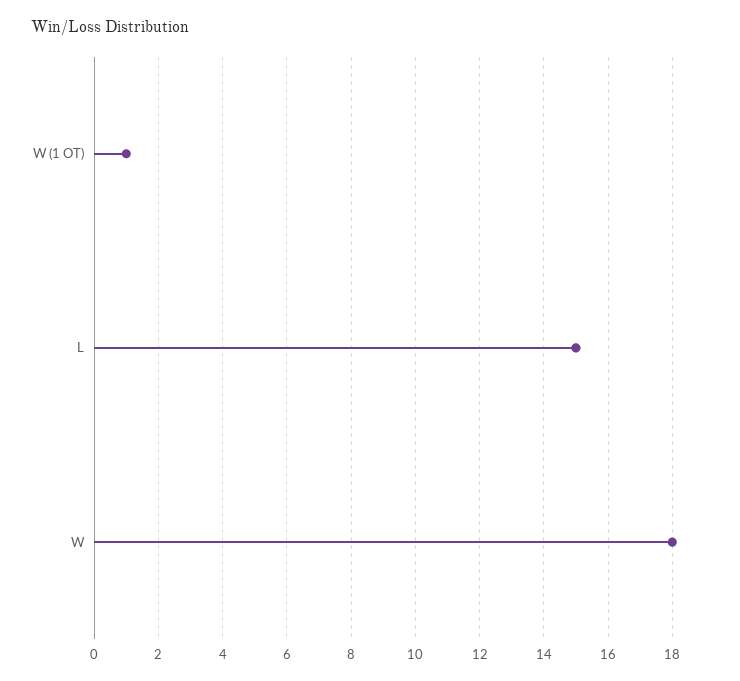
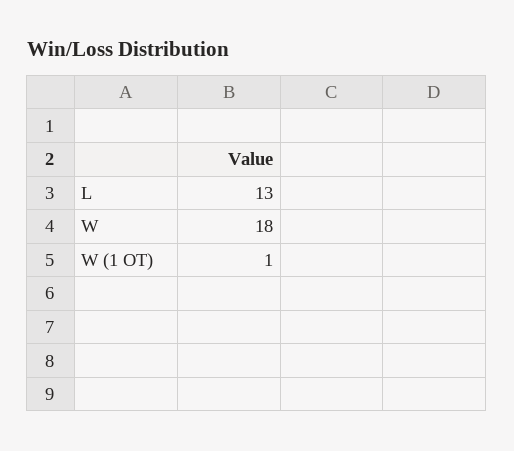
L: 15 -> 13

